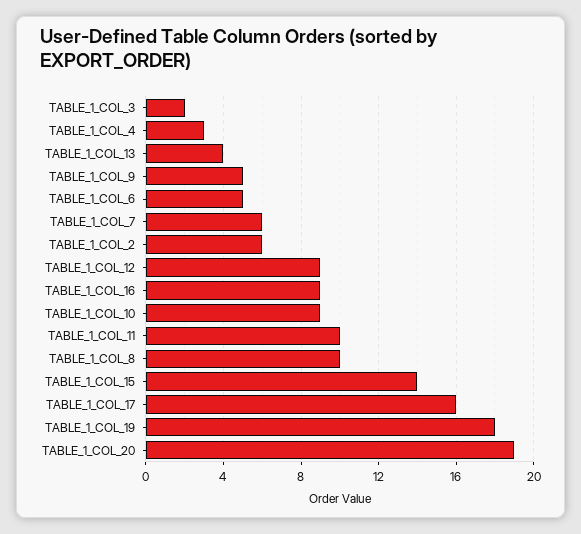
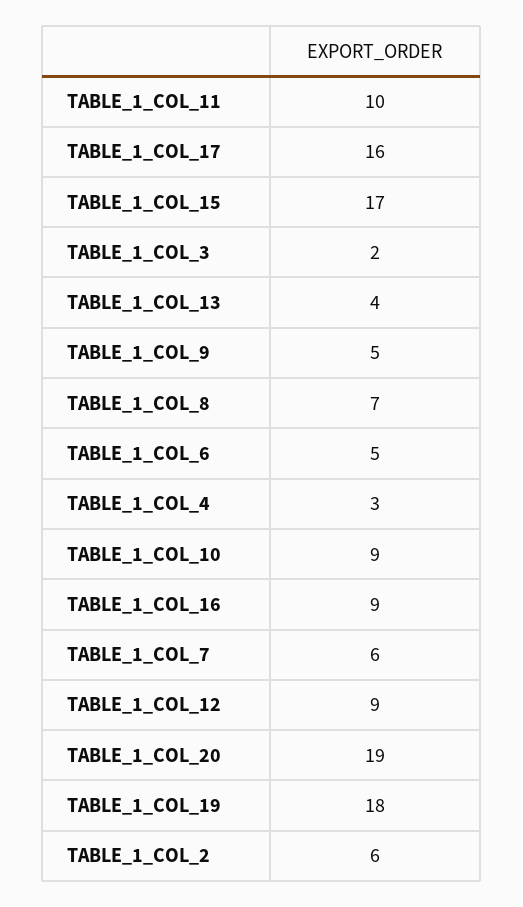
TABLE_1_COL_8: 10 -> 7
TABLE_1_COL_15: 14 -> 17

